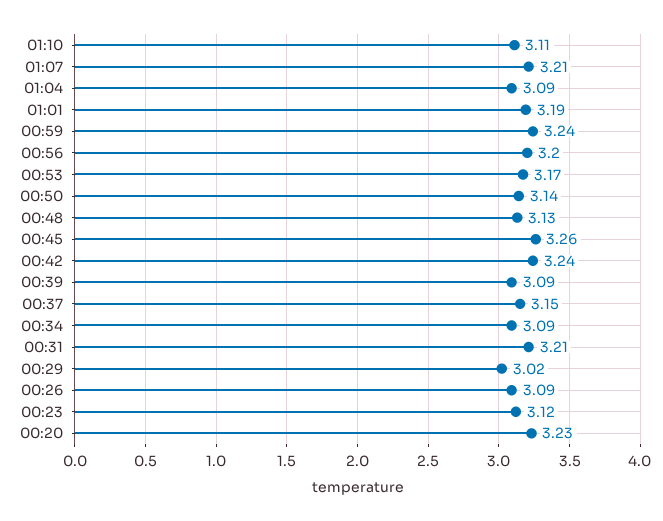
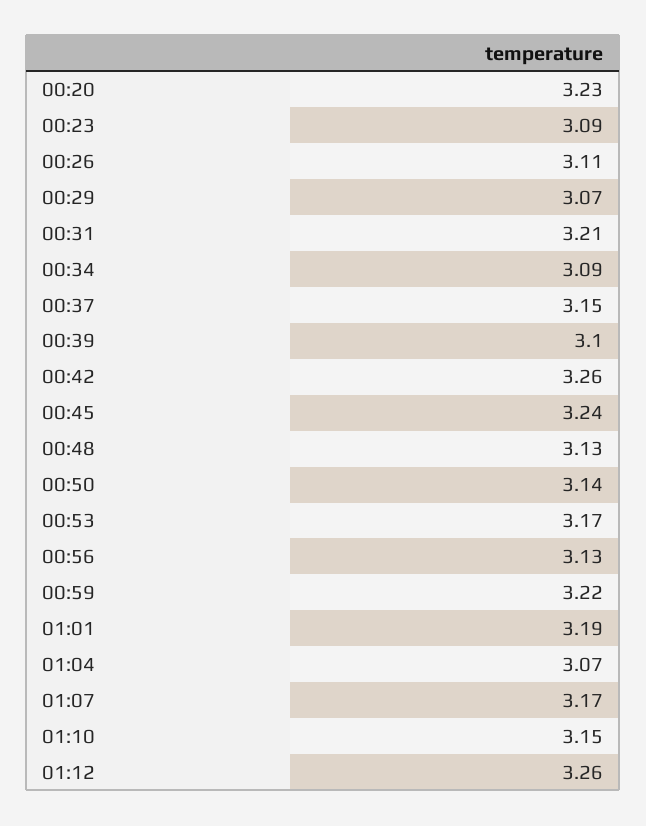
01:10: 3.11 -> 3.15
01:07: 3.21 -> 3.17
01:04: 3.09 -> 3.07
00:59: 3.24 -> 3.22
00:56: 3.2 -> 3.13
00:45: 3.26 -> 3.24
00:42: 3.24 -> 3.26
00:39: 3.09 -> 3.1
00:29: 3.02 -> 3.07
00:26: 3.09 -> 3.11
00:23: 3.12 -> 3.09
01:12: none -> 3.26

